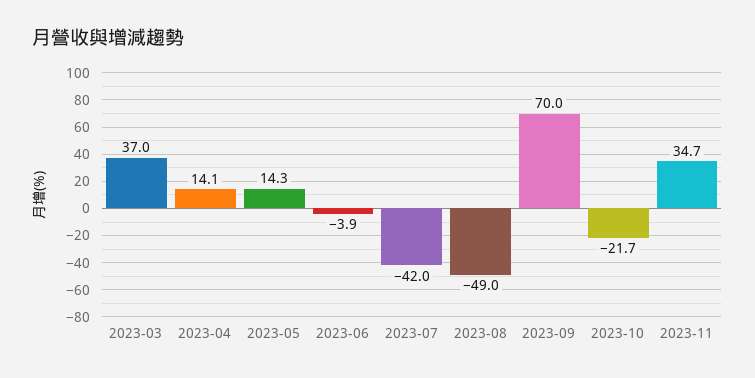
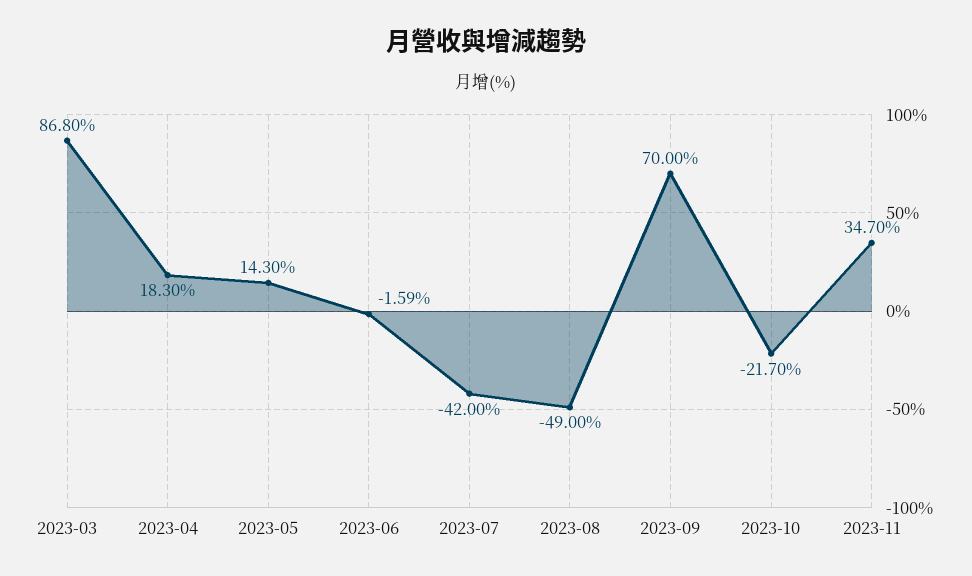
2023-03: 37 -> 86.8
2023-04: 14.1 -> 18.3
2023-06: -3.9 -> -1.59

